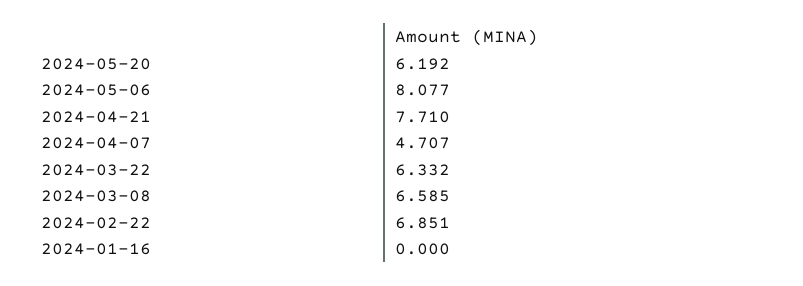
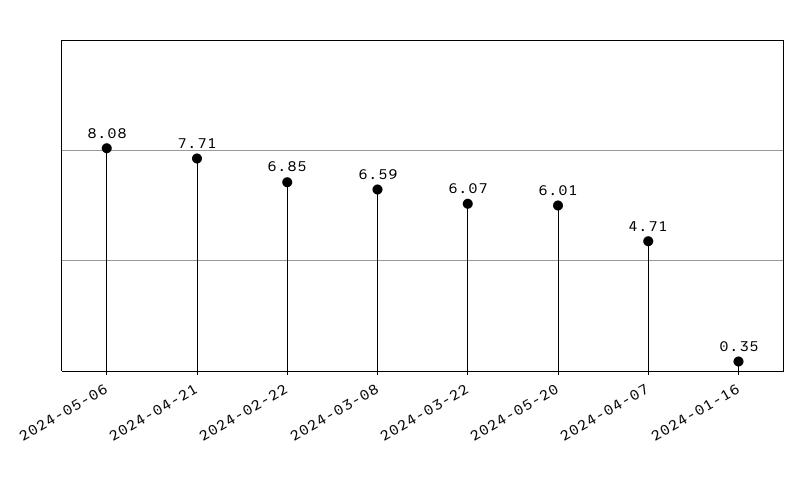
2024-05-20: 6.192 -> 6.01
2024-03-22: 6.332 -> 6.07
2024-01-16: 0 -> 0.35

